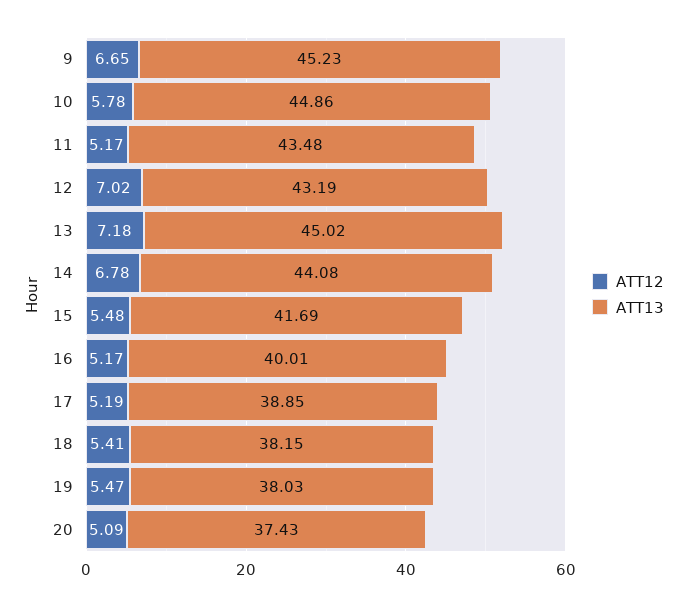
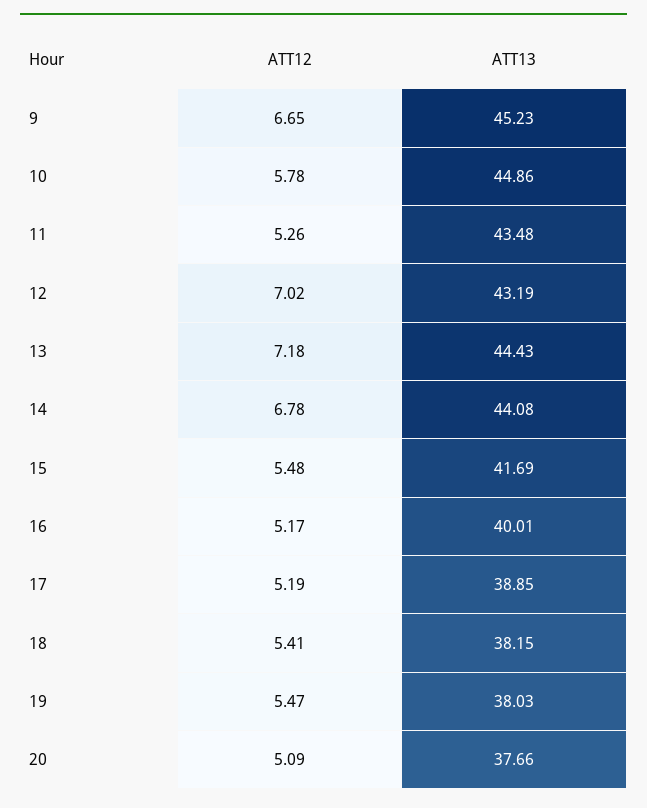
ATT12, 11: 5.17 -> 5.26
ATT13, 13: 45.02 -> 44.43
ATT13, 20: 37.43 -> 37.66

